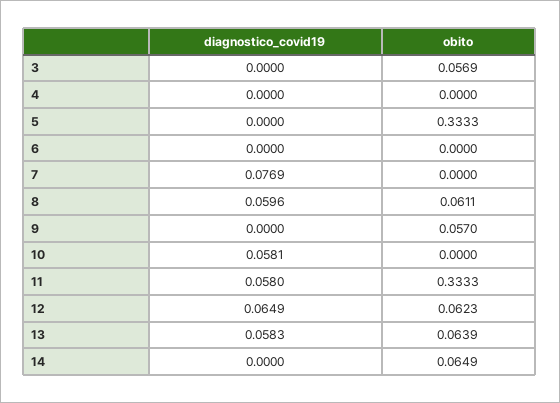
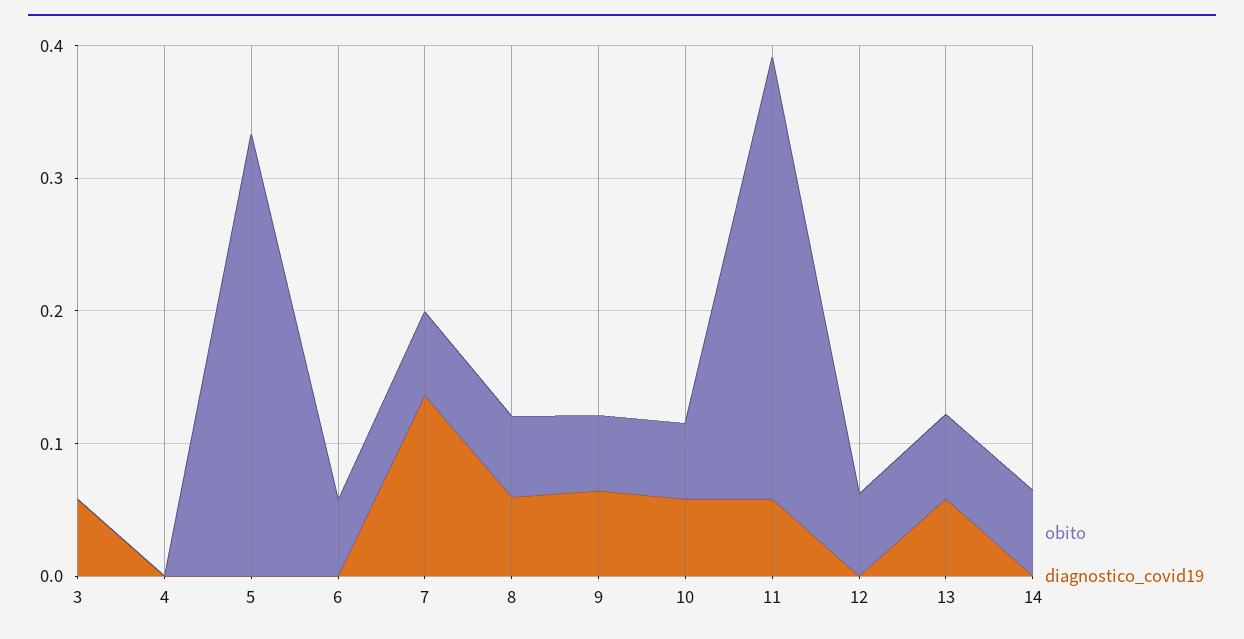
diagnostico_covid19, 3: 0 -> 0.06
obito, 3: 0.0569 -> 0
obito, 6: 0 -> 0.06
diagnostico_covid19, 7: 0.0769 -> 0.14
obito, 7: 0 -> 0.06
diagnostico_covid19, 9: 0 -> 0.06
obito, 10: 0 -> 0.06
diagnostico_covid19, 12: 0.0649 -> 0

